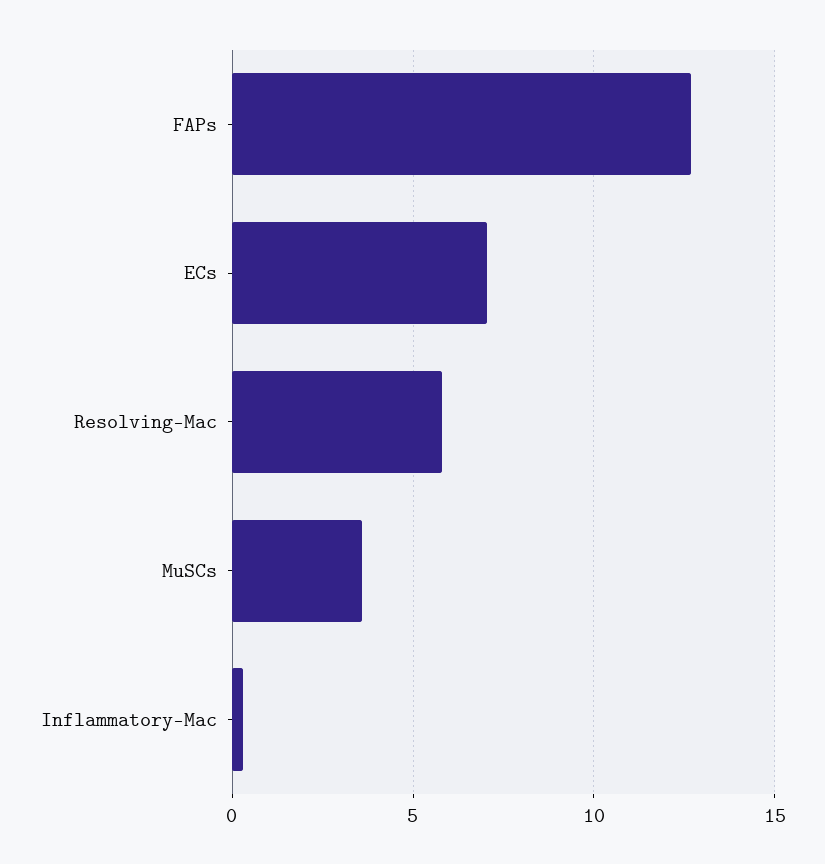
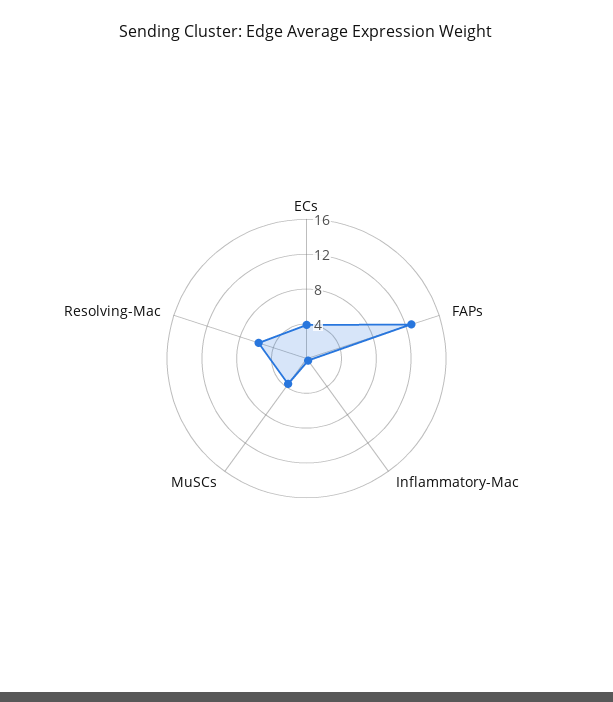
ECs: 7 -> 4

